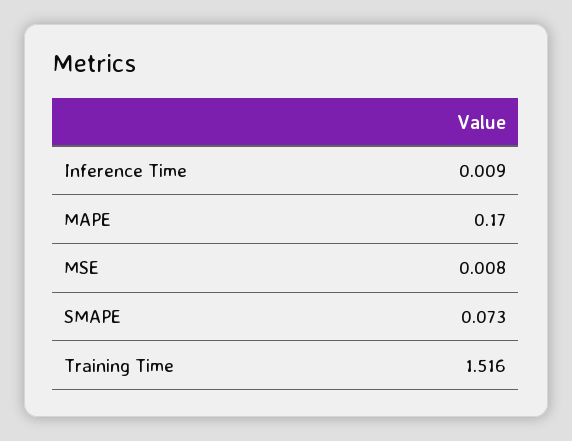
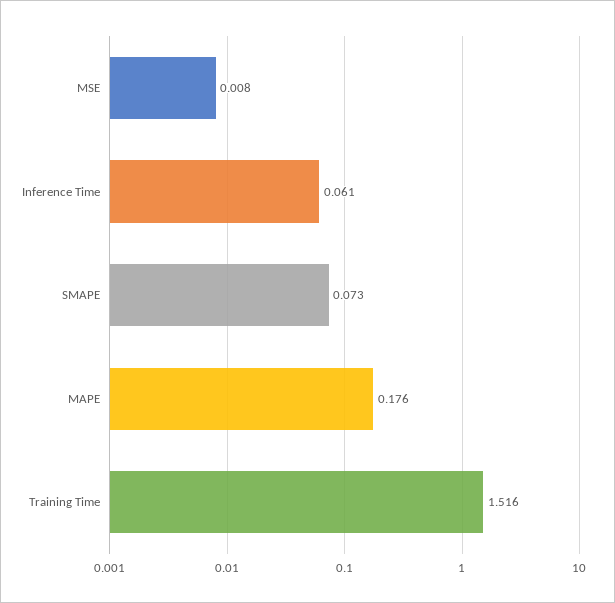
Inference Time: 0.009 -> 0.061
MAPE: 0.17 -> 0.176

